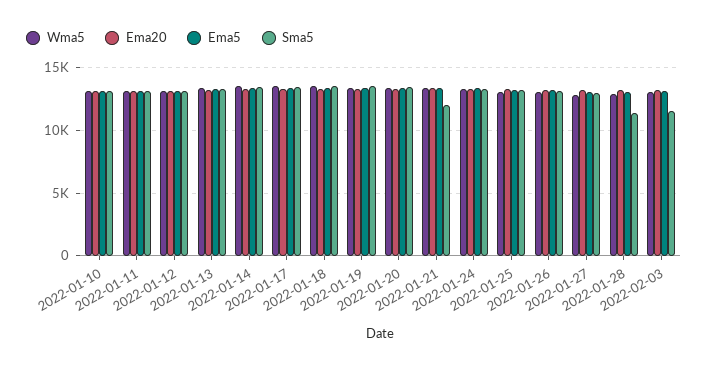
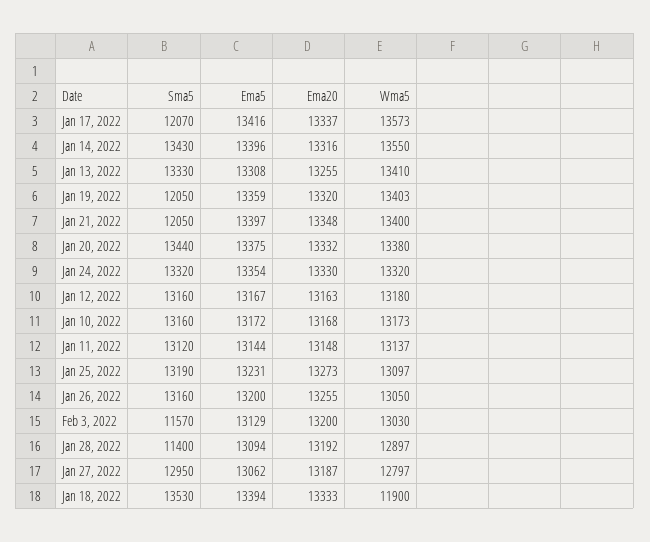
Sma5, 2022-01-17: 13500 -> 12070
Wma5, 2022-01-18: 13500 -> 11900
Sma5, 2022-01-19: 13500 -> 12050

